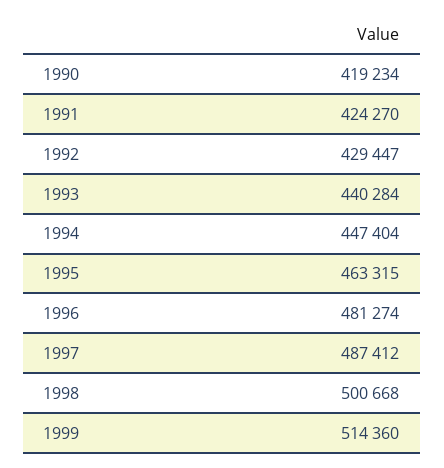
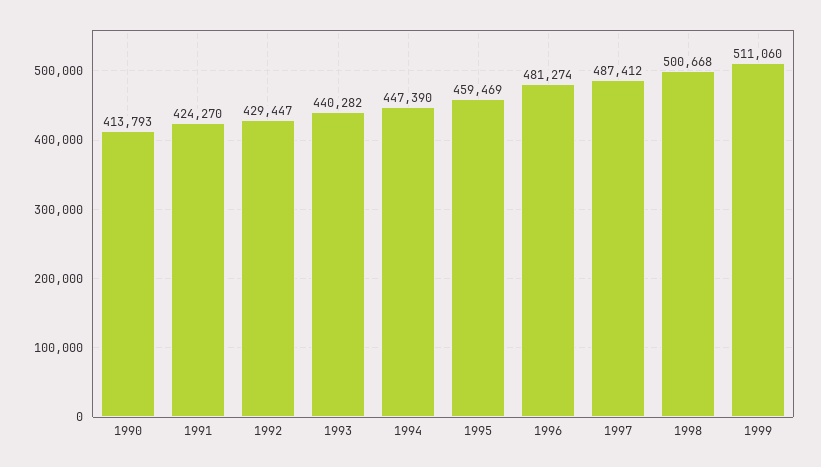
1990: 419234 -> 413793
1993: 440284 -> 440282
1994: 447404 -> 447390
1995: 463315 -> 459469
1999: 514360 -> 511060

